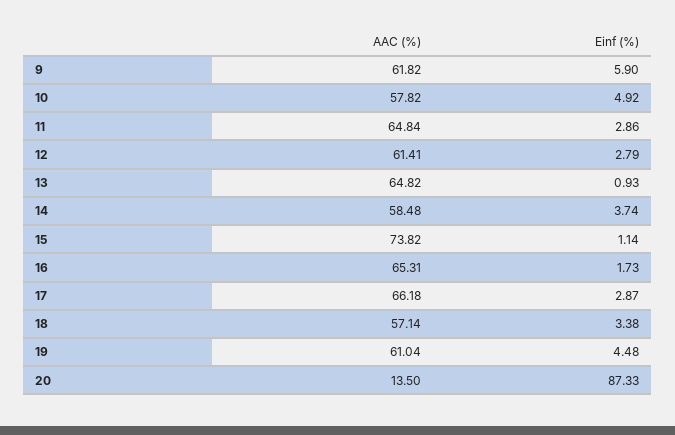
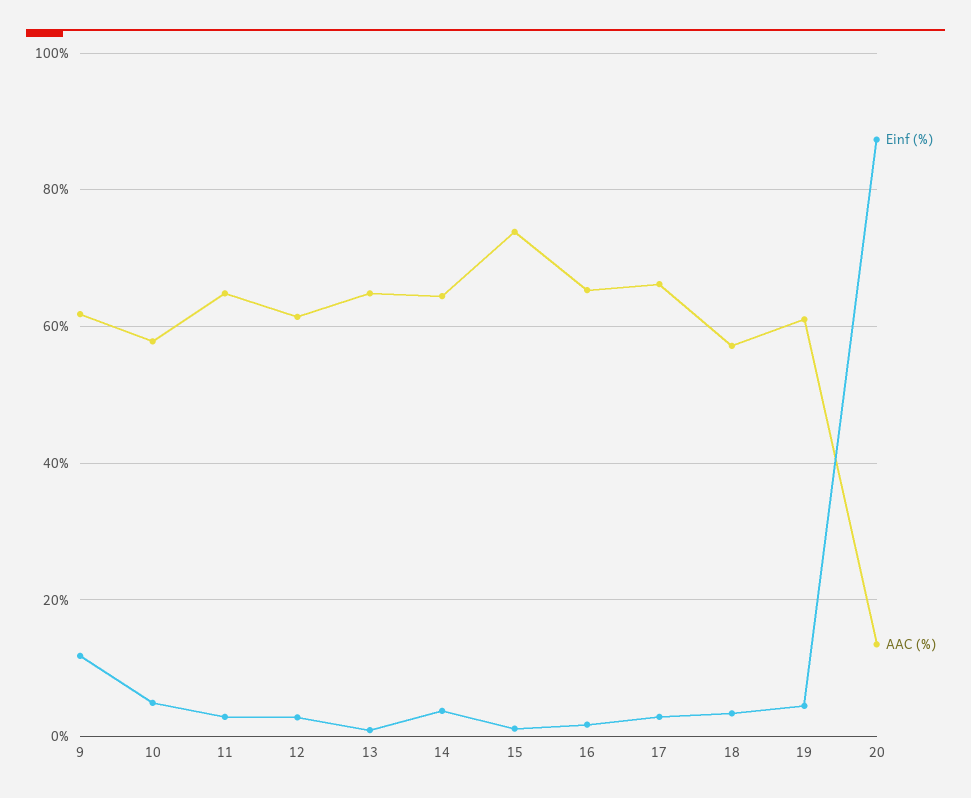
Einf (%), 9: 5.9 -> 12
AAC (%), 14: 58.48 -> 64

